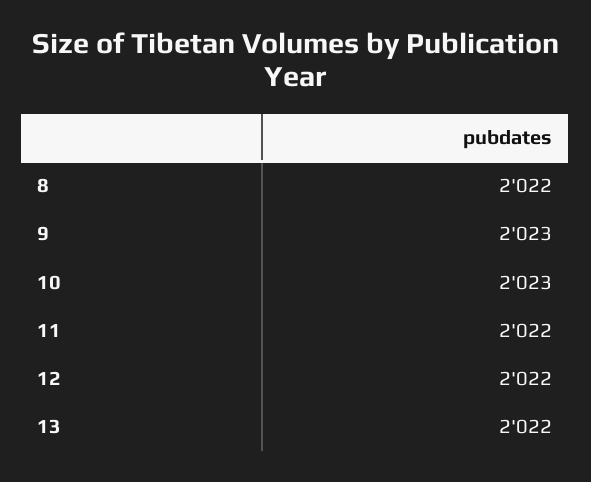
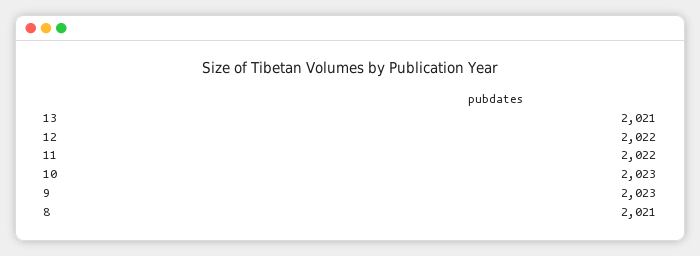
8: 2022 -> 2021
13: 2022 -> 2021

